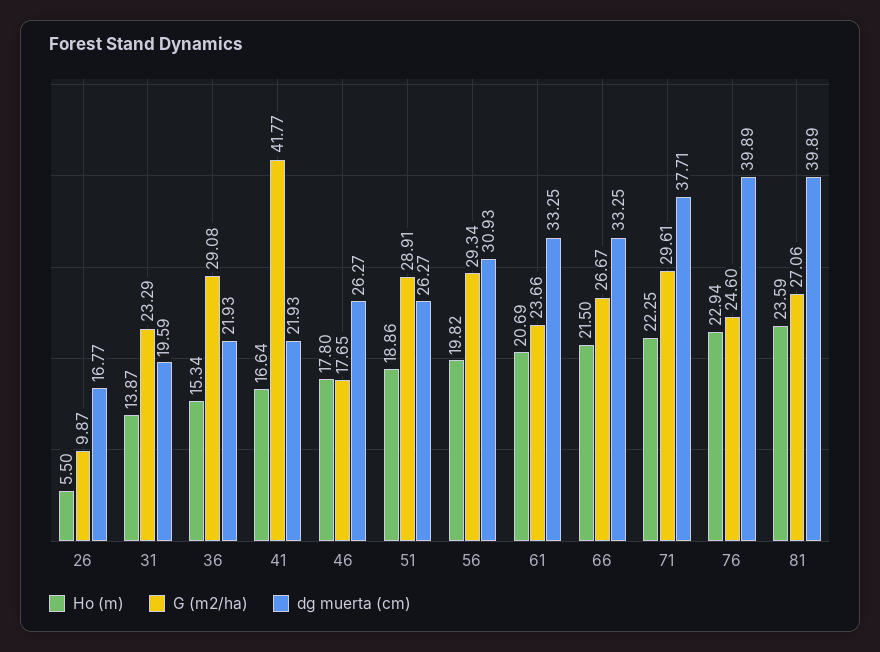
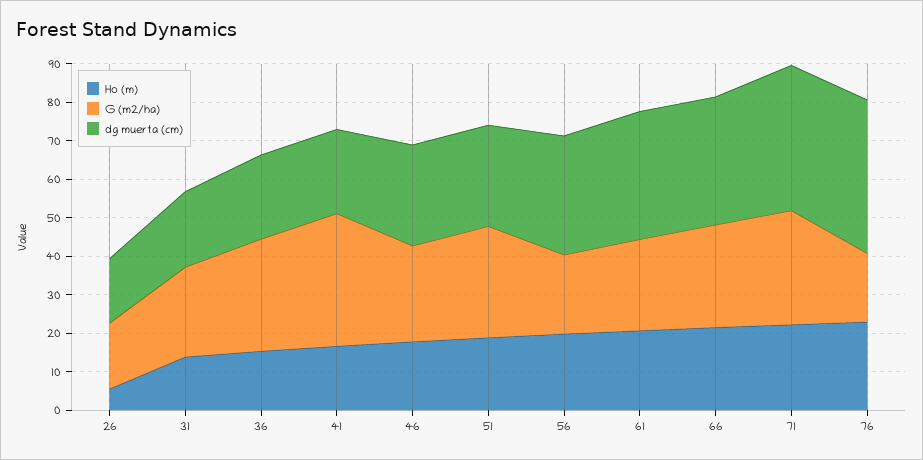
G (m2/ha), 26: 9.87 -> 17.5
G (m2/ha), 41: 41.77 -> 35
G (m2/ha), 46: 17.65 -> 25
G (m2/ha), 56: 29.34 -> 20
G (m2/ha), 76: 24.6 -> 17.5
Ho (m), 81: 23.59 -> none
G (m2/ha), 81: 27.06 -> none
dg muerta (cm), 81: 39.89 -> none

